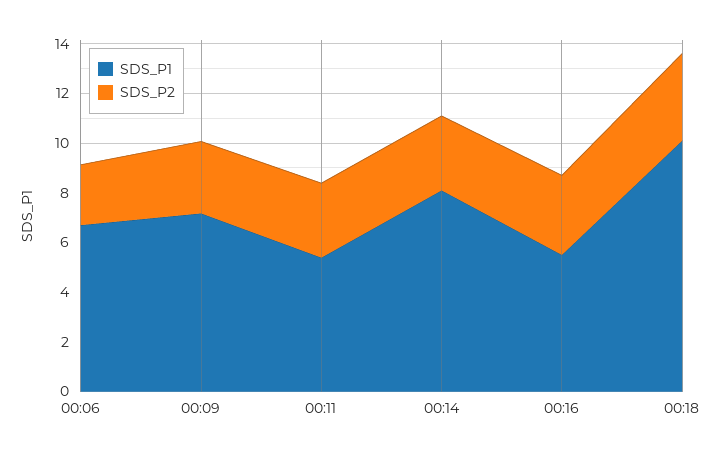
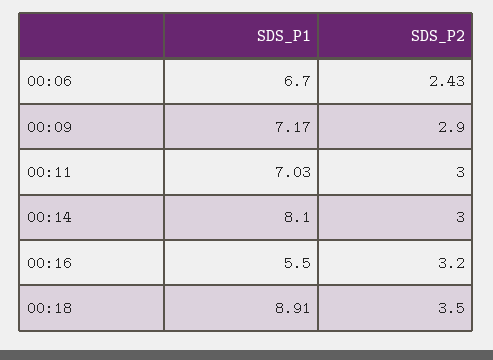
SDS_P1, 00:11: 5.5 -> 7.03
SDS_P1, 00:18: 10 -> 8.91

